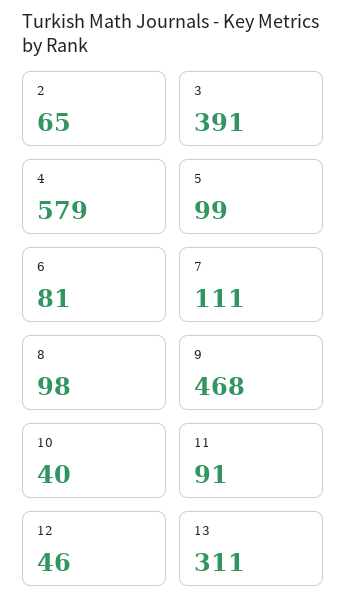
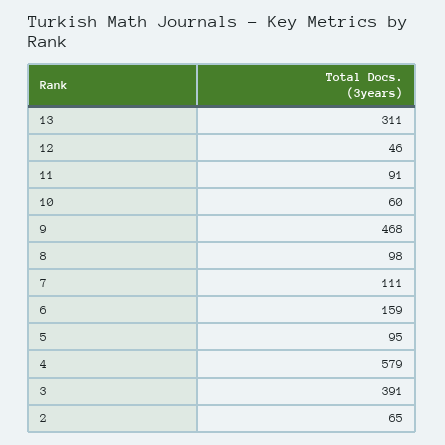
5: 99 -> 95
6: 81 -> 159
10: 40 -> 60

